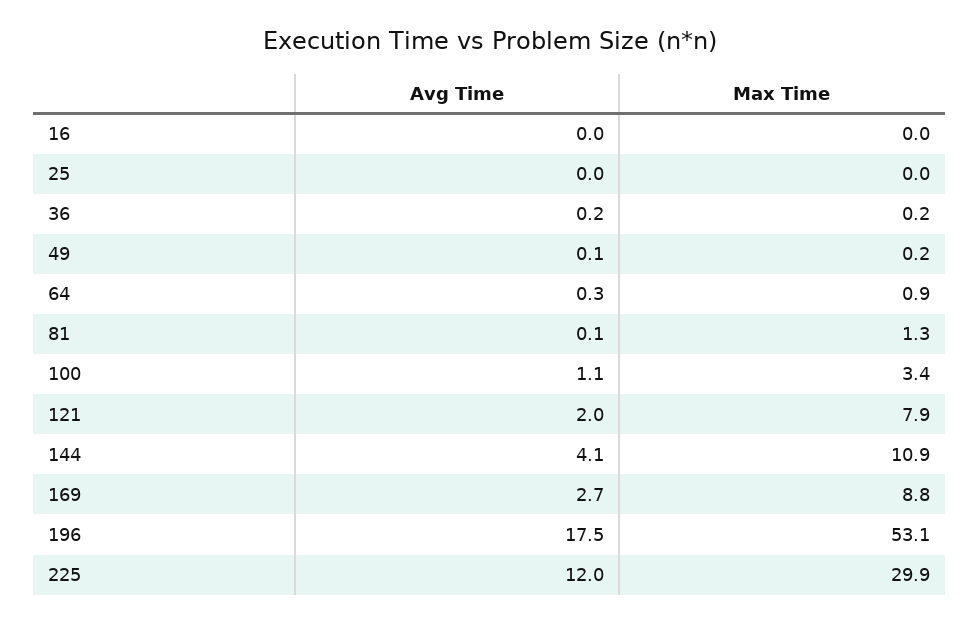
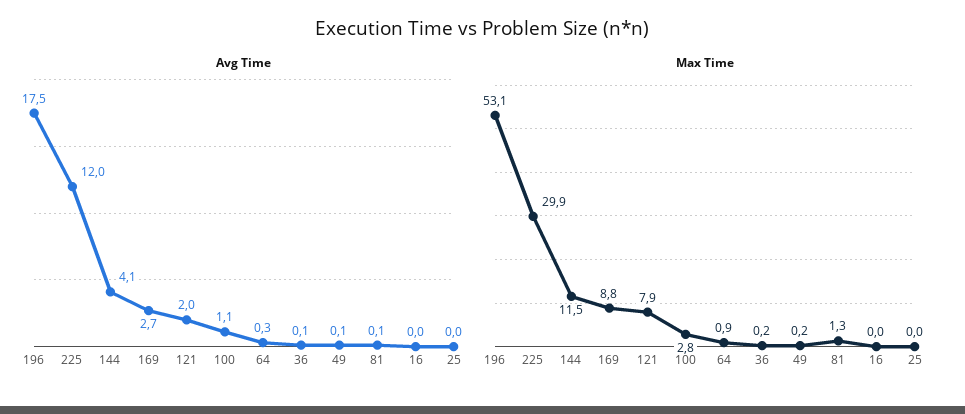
Avg Time, 36: 0.2 -> 0.1
Max Time, 100: 3.4 -> 2.8
Max Time, 144: 10.9 -> 11.5

